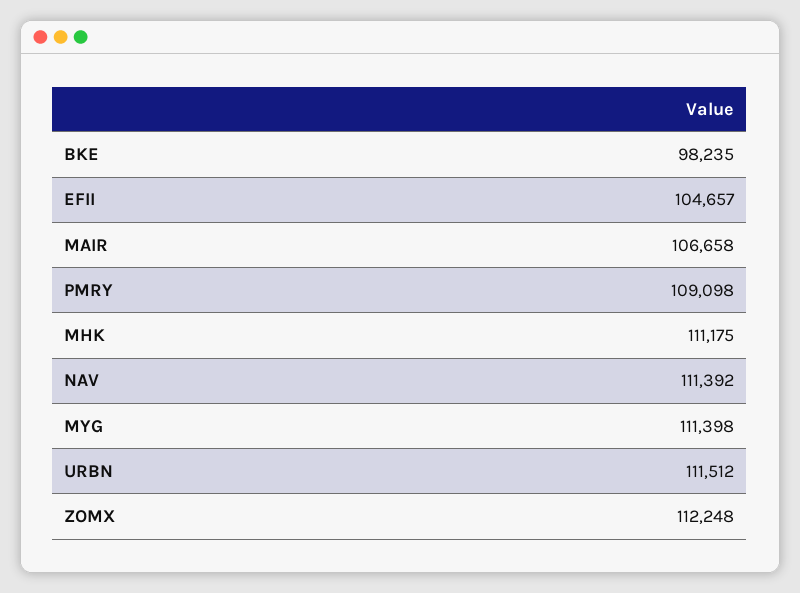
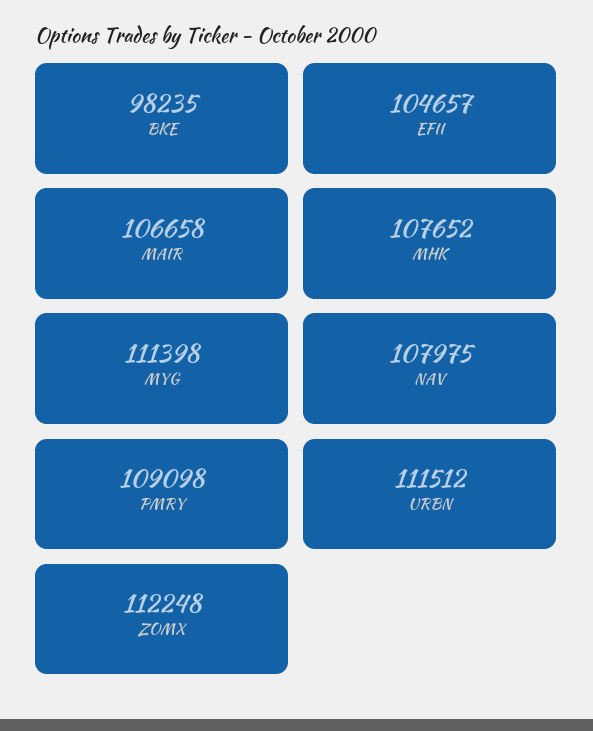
MHK: 111175 -> 107652
NAV: 111392 -> 107975

